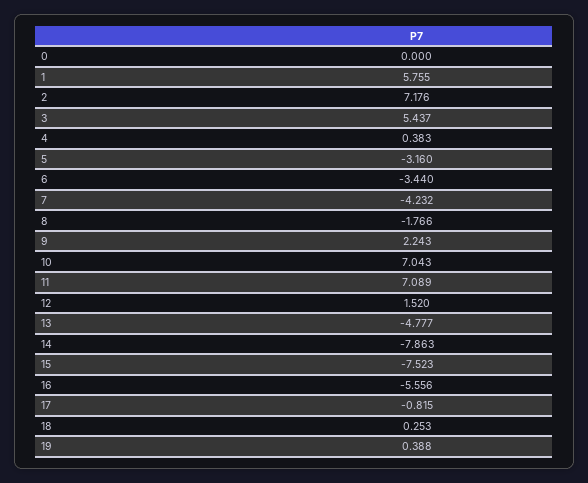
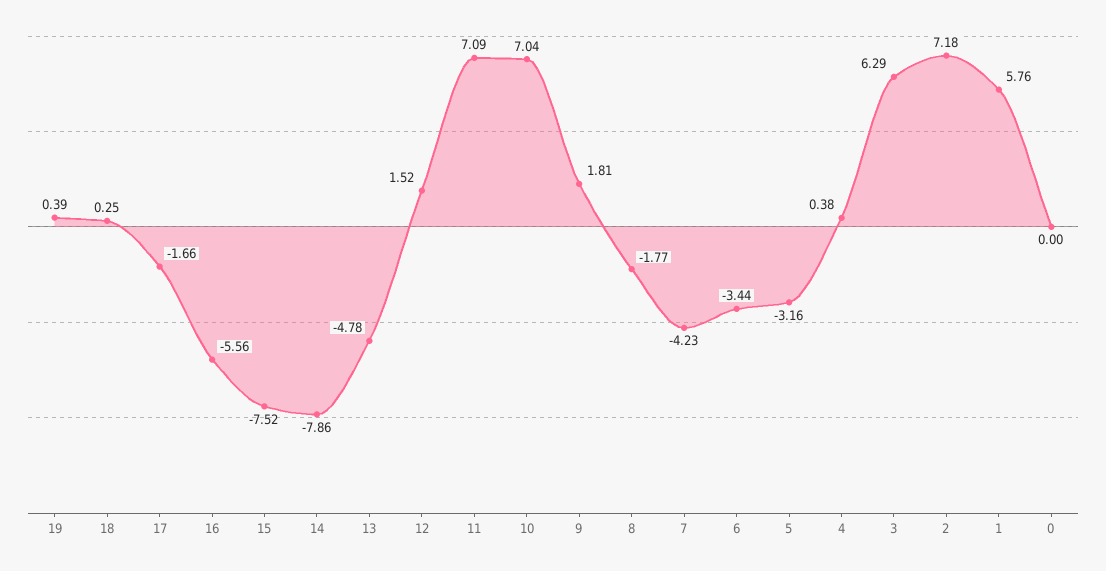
3: 5.437 -> 6.29
9: 2.243 -> 1.81
17: -0.815 -> -1.66

